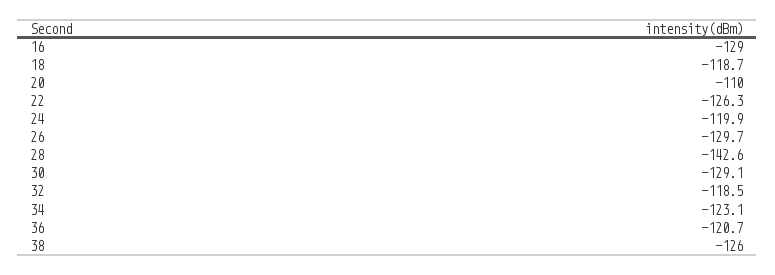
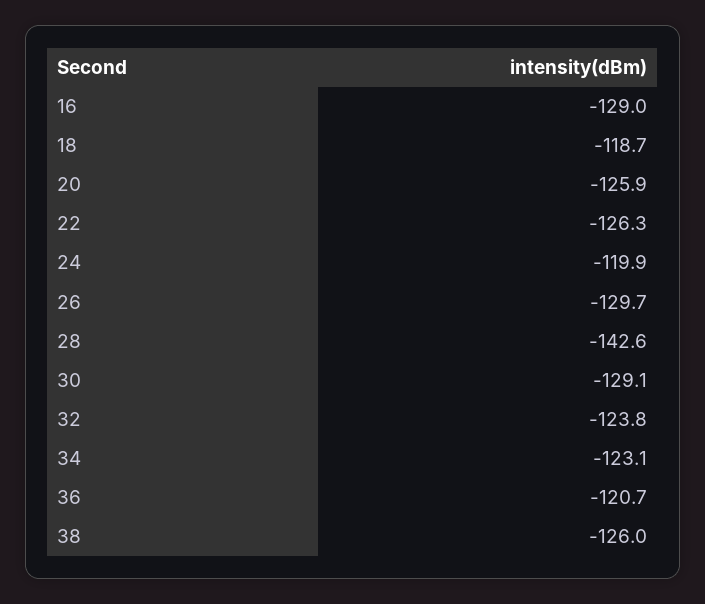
20: -110 -> -125.9
32: -118.5 -> -123.8

